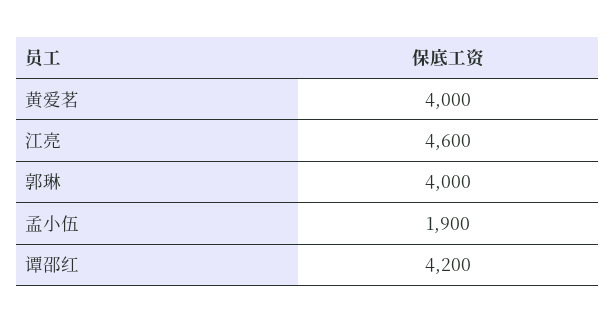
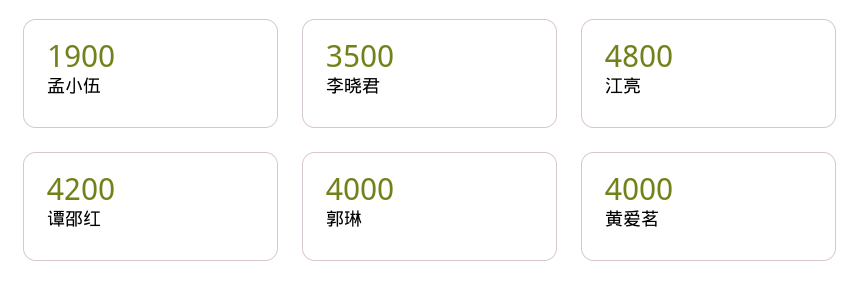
江亮: 4600 -> 4800
李晓君: none -> 3500

